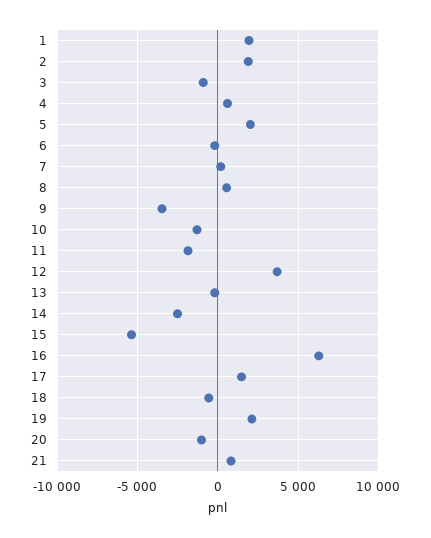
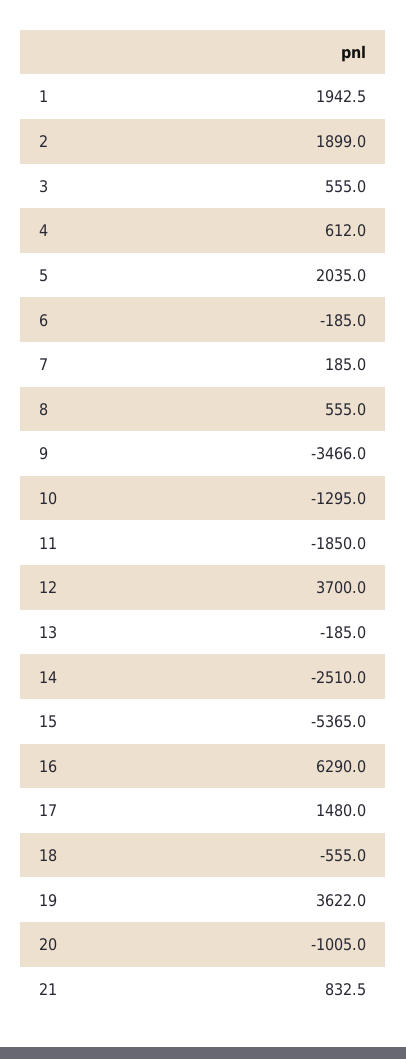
3: -1000 -> 555
19: 2000 -> 3622

